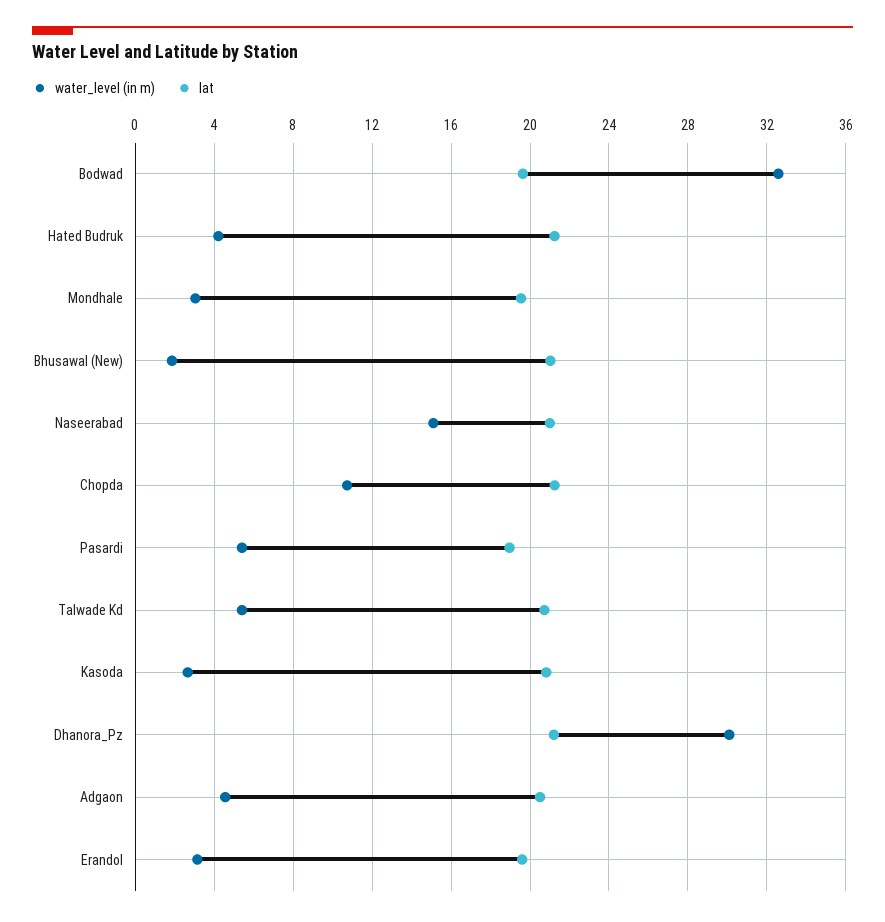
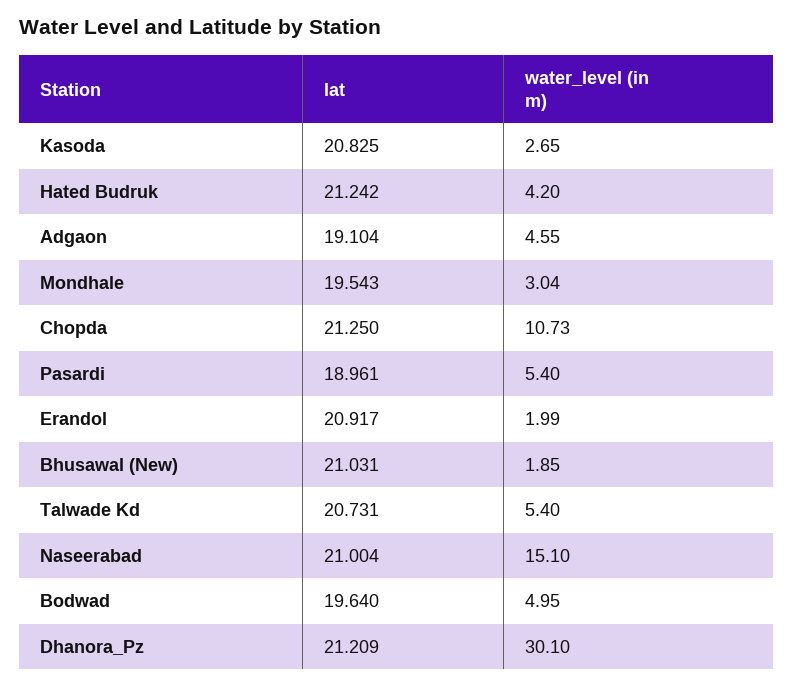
water_level (in m), Bodwad: 32.5 -> 4.95
lat, Adgaon: 20.5 -> 19.104
water_level (in m), Erandol: 3 -> 1.99
lat, Erandol: 19.5 -> 20.917

